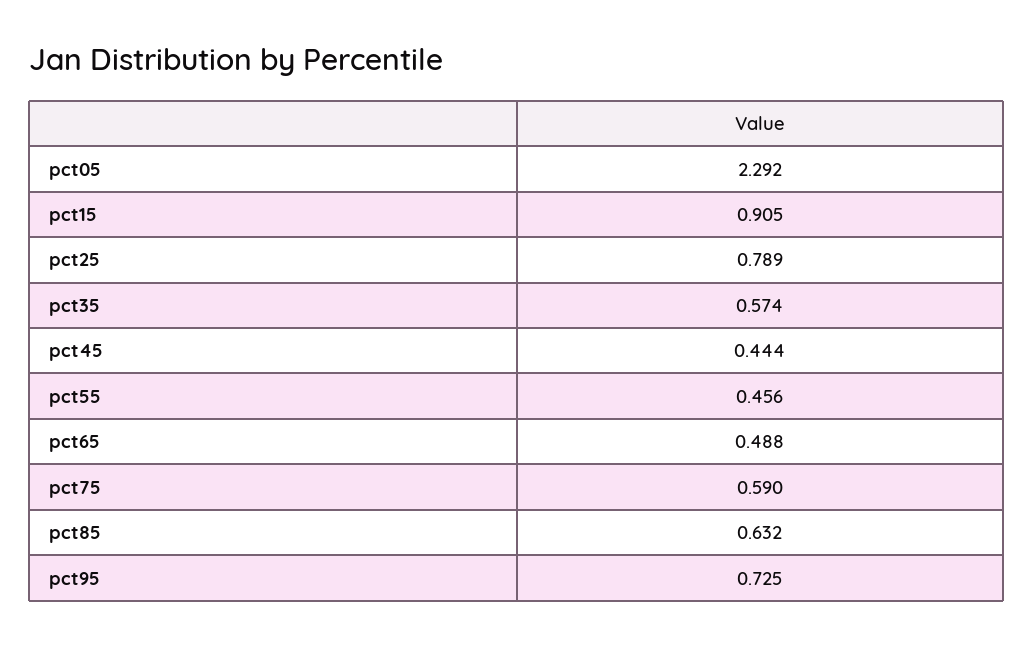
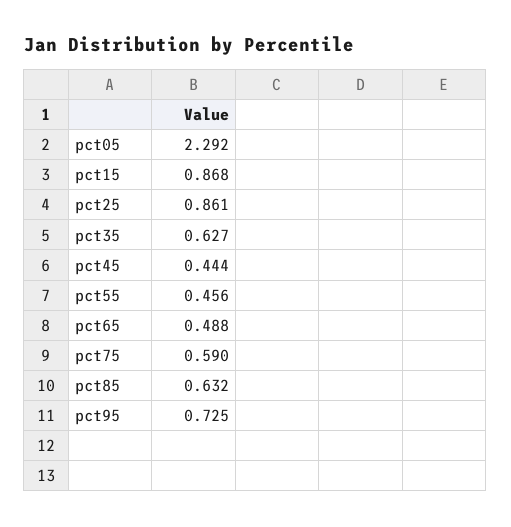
pct15: 0.905 -> 0.868
pct25: 0.789 -> 0.861
pct35: 0.574 -> 0.627

